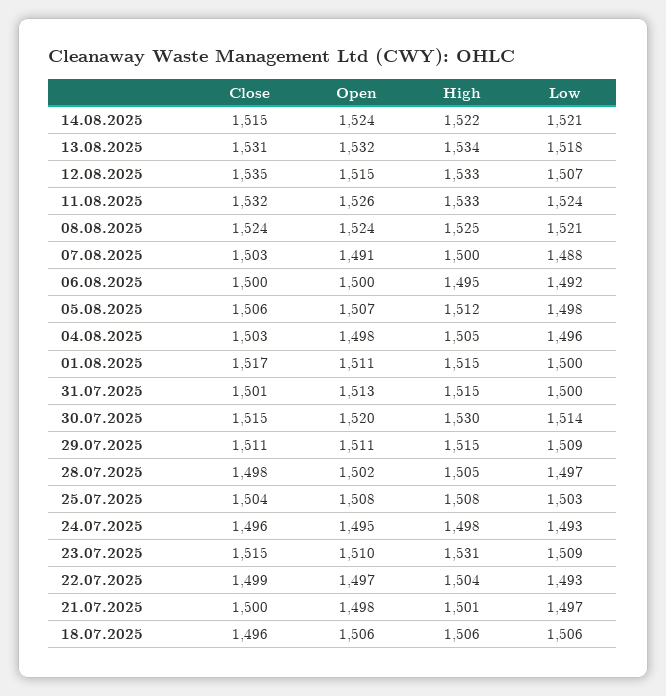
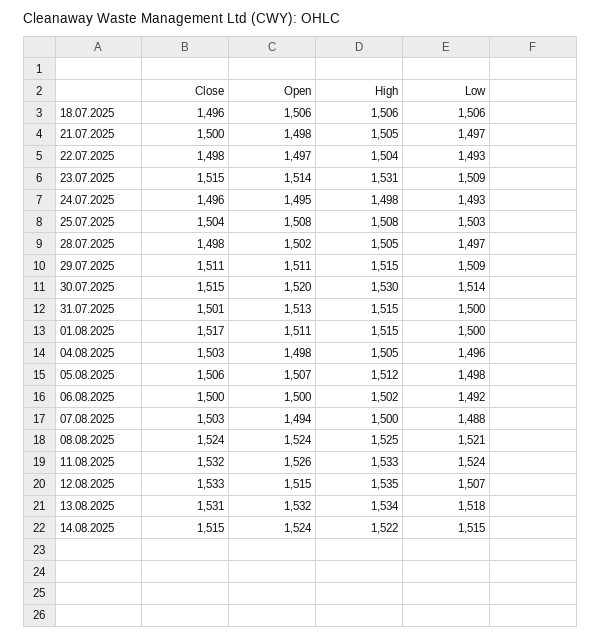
Low, 14.08.2025: 1521 -> 1515
Close, 12.08.2025: 1535 -> 1533
High, 12.08.2025: 1533 -> 1535
Open, 07.08.2025: 1491 -> 1494
High, 06.08.2025: 1495 -> 1502
Open, 23.07.2025: 1510 -> 1514
Close, 22.07.2025: 1499 -> 1498
High, 21.07.2025: 1501 -> 1505

